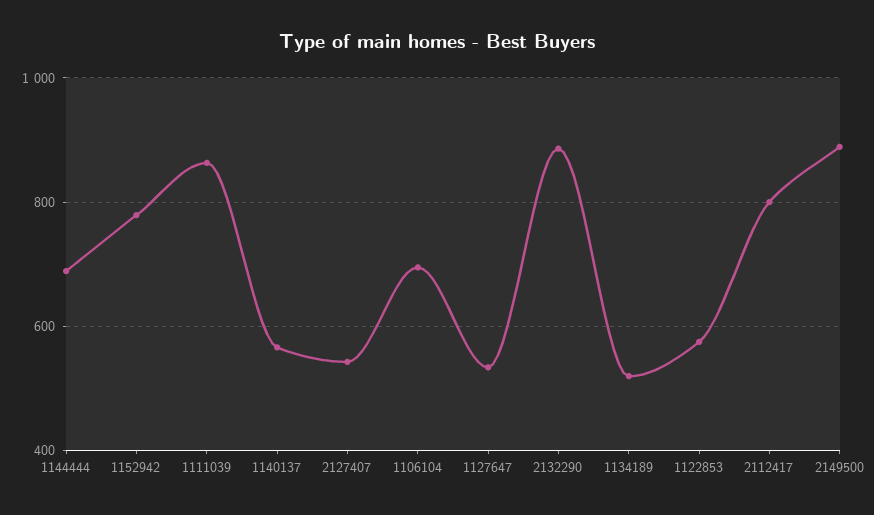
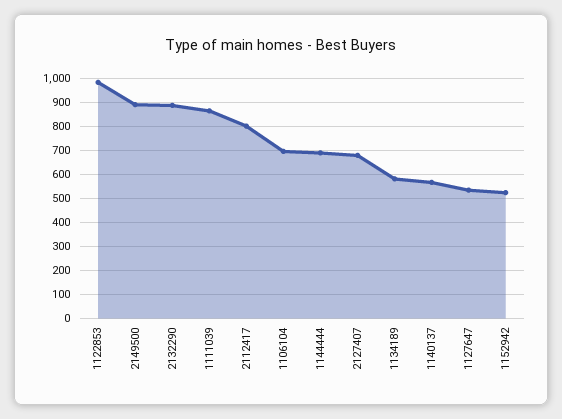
1152942: 780 -> 525
2127407: 540 -> 675
1134189: 520 -> 575
1122853: 580 -> 975

